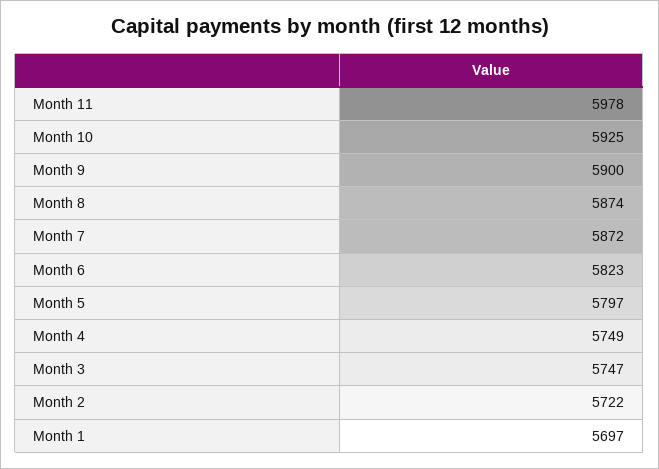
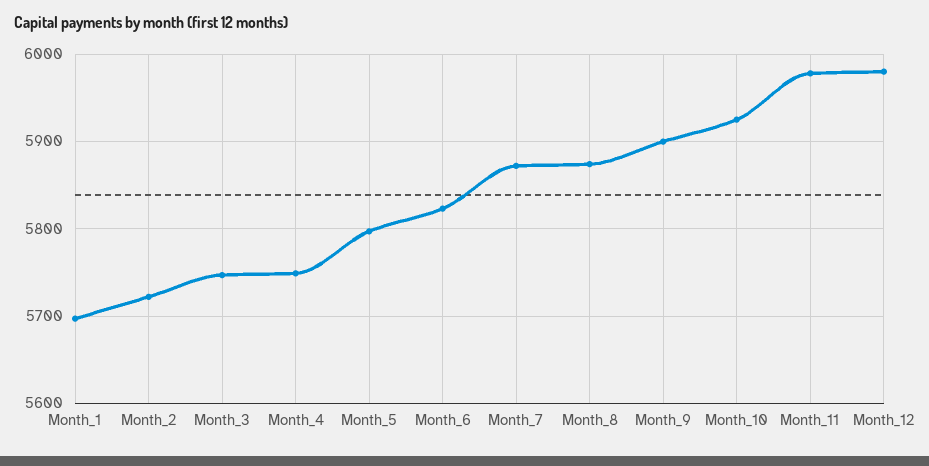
Month_12: none -> 5980

